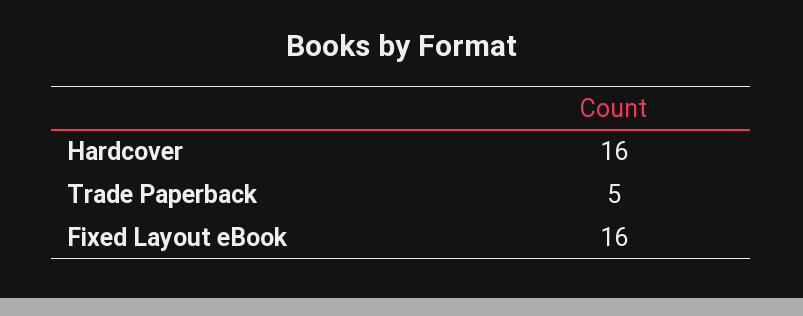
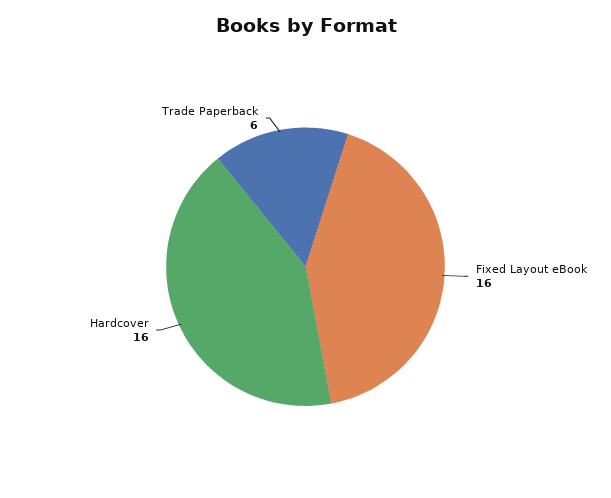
Trade Paperback: 5 -> 6

